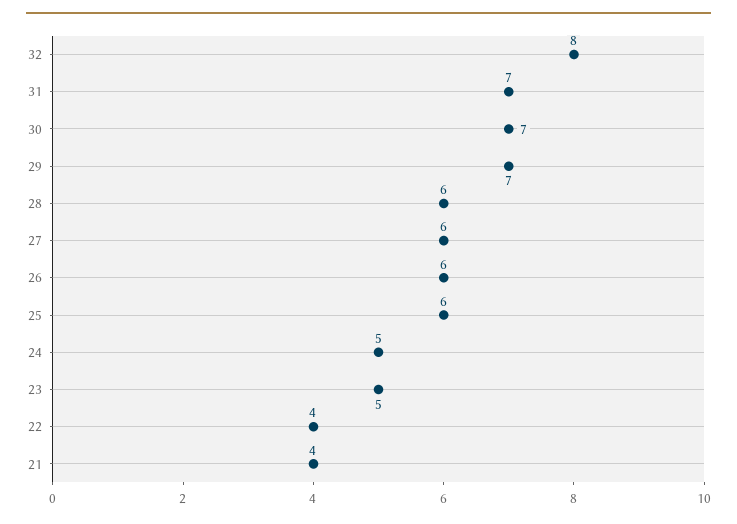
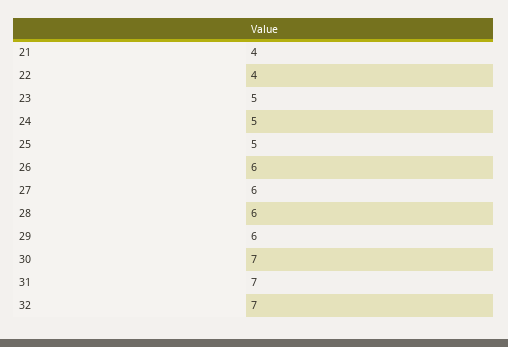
32: 8 -> 7
29: 7 -> 6
25: 6 -> 5

